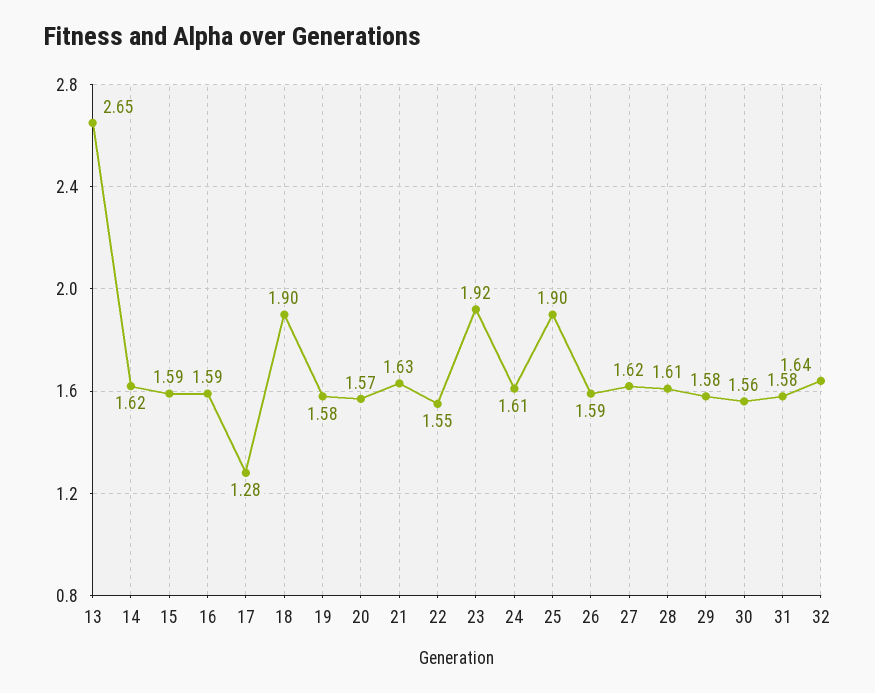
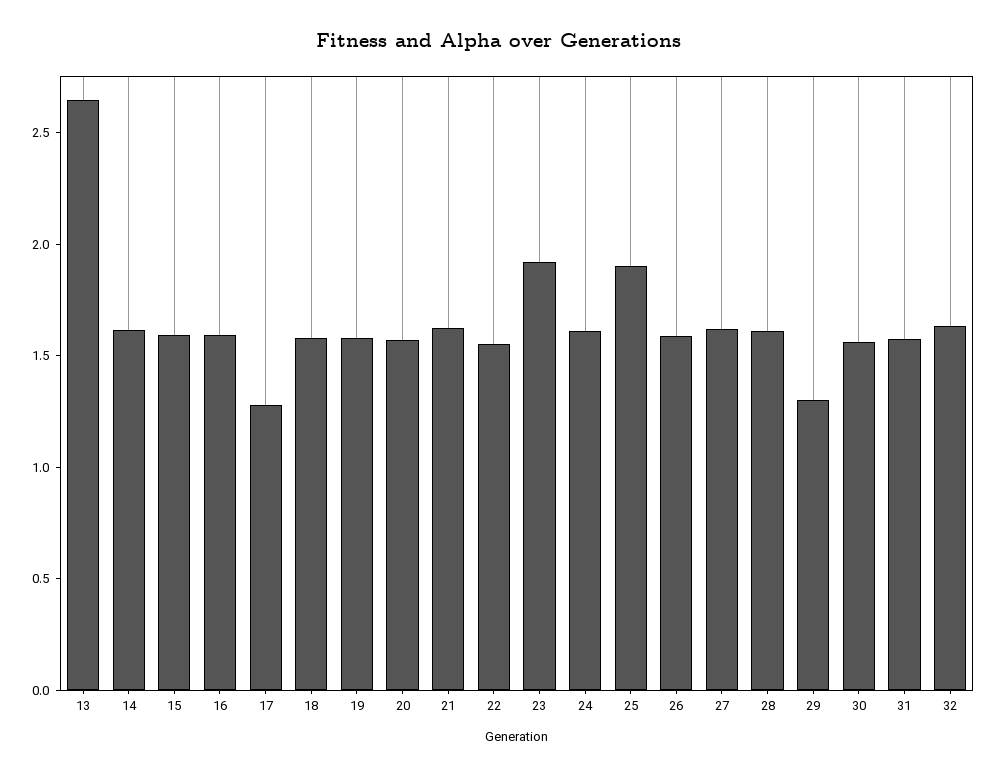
18: 1.9 -> 1.6
29: 1.58 -> 1.3

